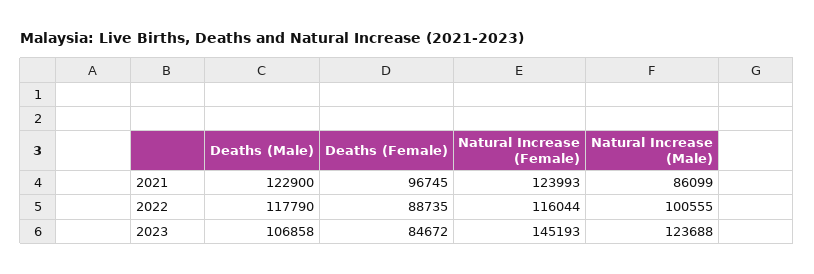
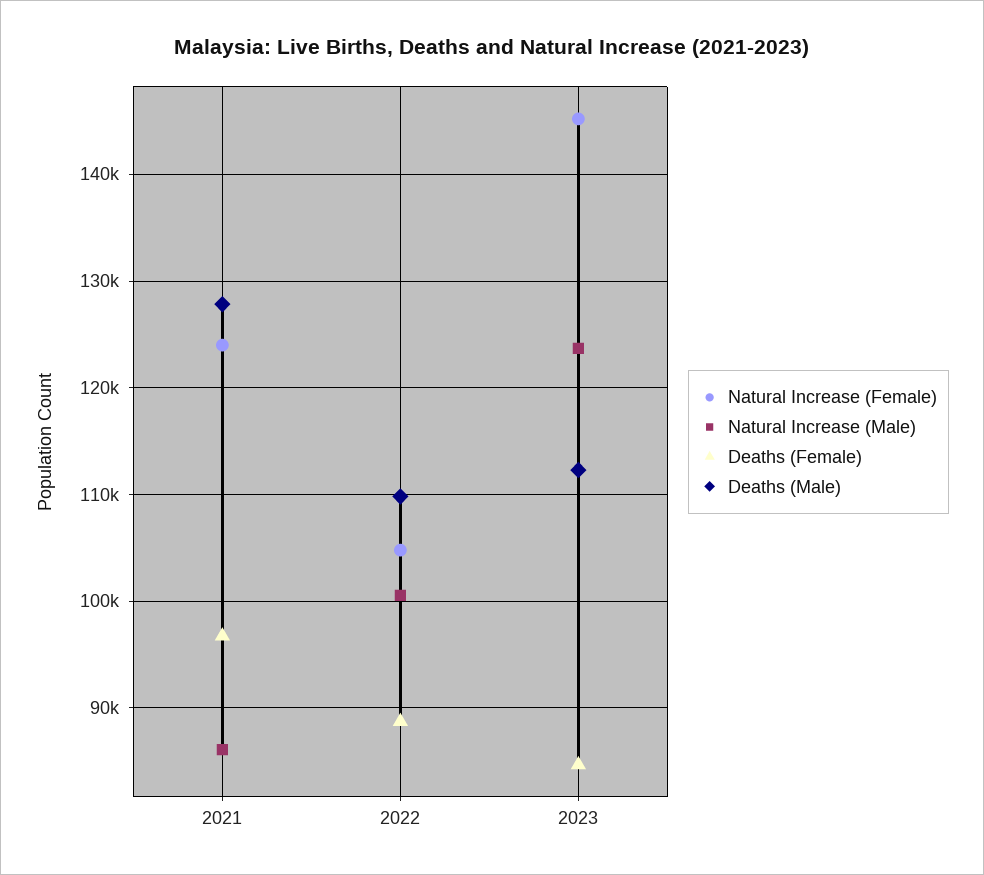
Deaths (Male), 2021: 122900 -> 128000
Deaths (Male), 2022: 117790 -> 110000
Natural Increase (Female), 2022: 116044 -> 105000
Deaths (Male), 2023: 106858 -> 112000

